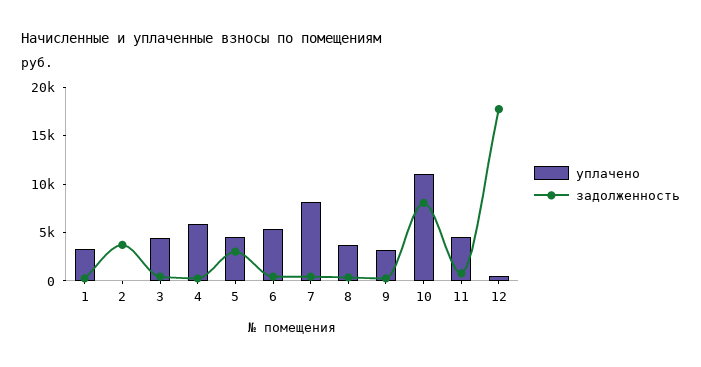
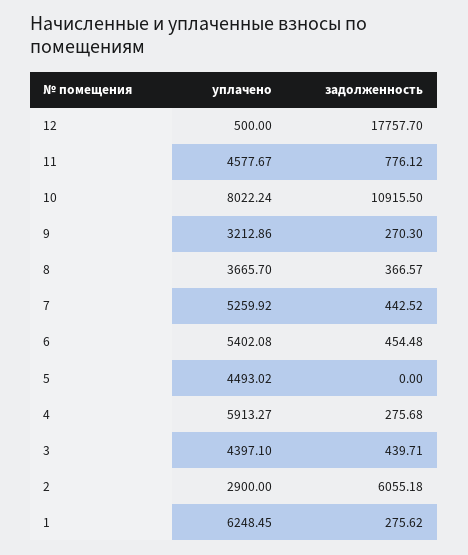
уплачено, 1: 3000 -> 6248.45
уплачено, 2: 0 -> 2900
задолженность, 2: 4000 -> 6055.18
задолженность, 5: 3000 -> 0
уплачено, 7: 8000 -> 5259.92
уплачено, 10: 11000 -> 8022.24
задолженность, 10: 8000 -> 10915.5

